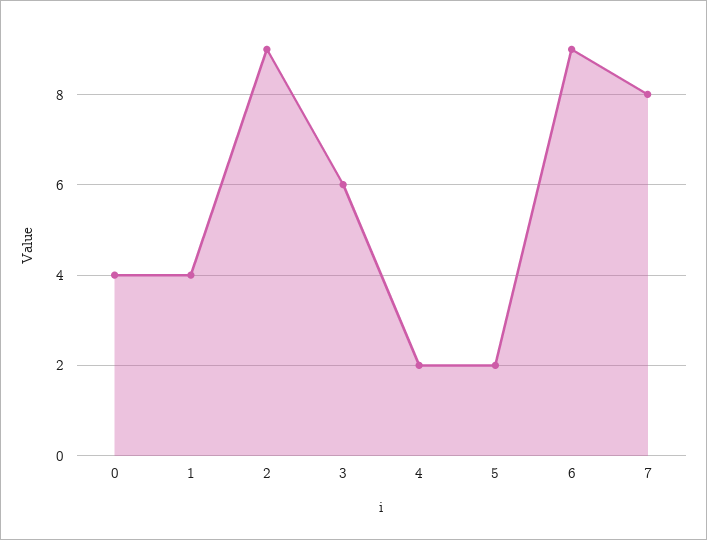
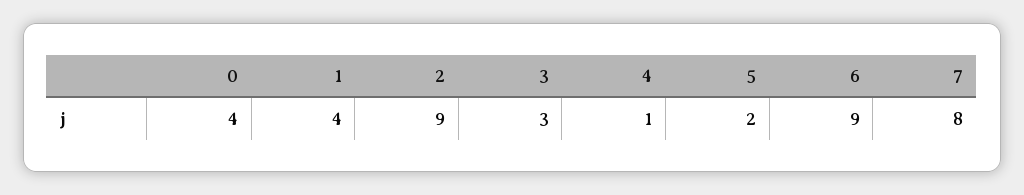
3: 6 -> 3
4: 2 -> 1

